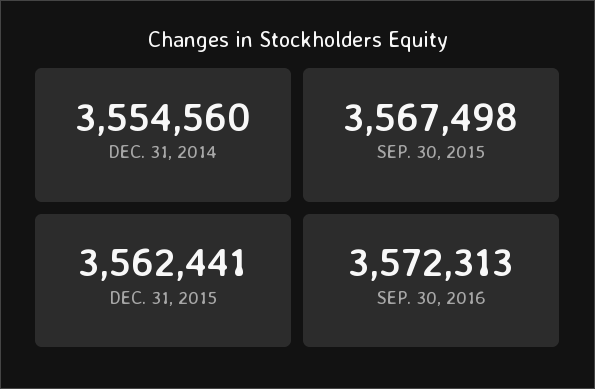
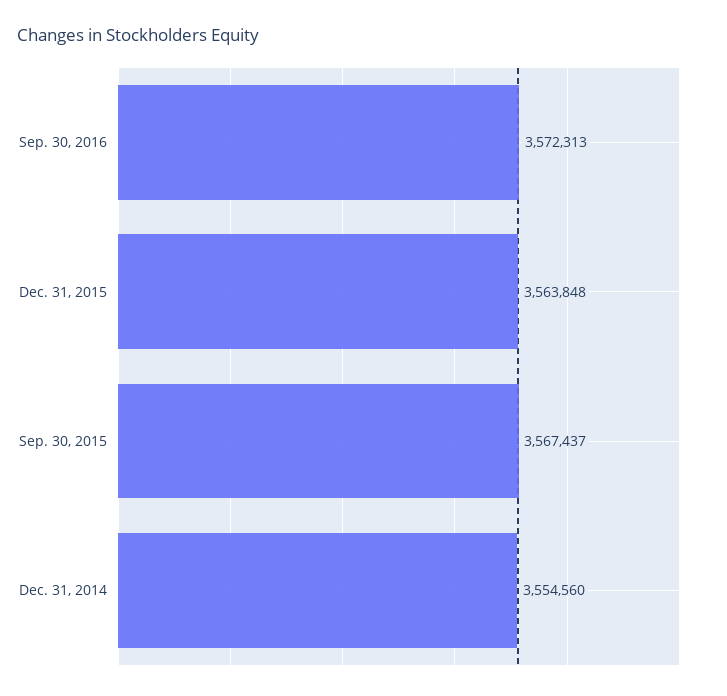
SEP. 30, 2015: 3567498 -> 3567437
DEC. 31, 2015: 3562441 -> 3563848

